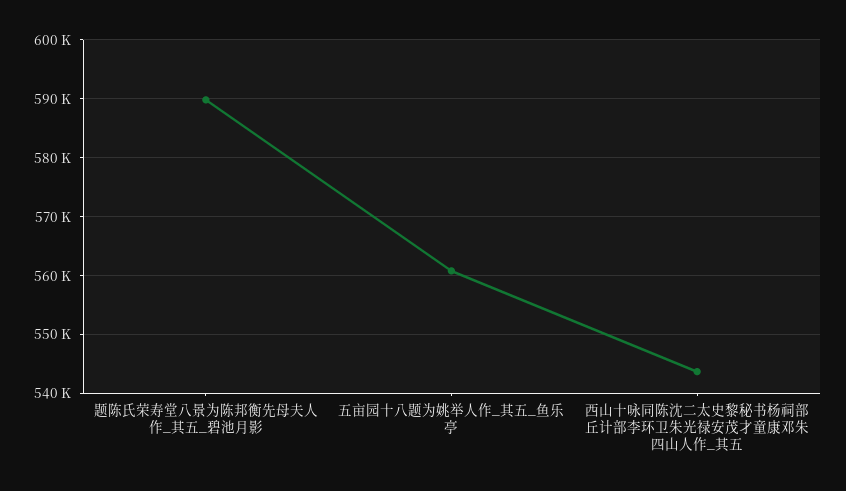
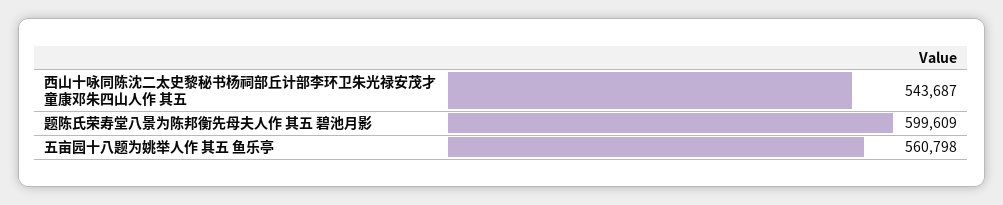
题陈氏荣寿堂八景为陈邦衡先母夫人作_其五_碧池月影: 590000 -> 599609

